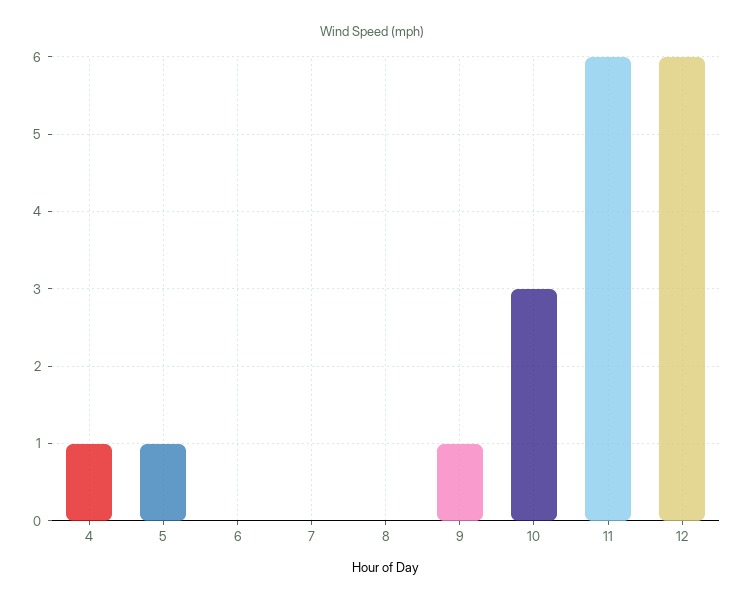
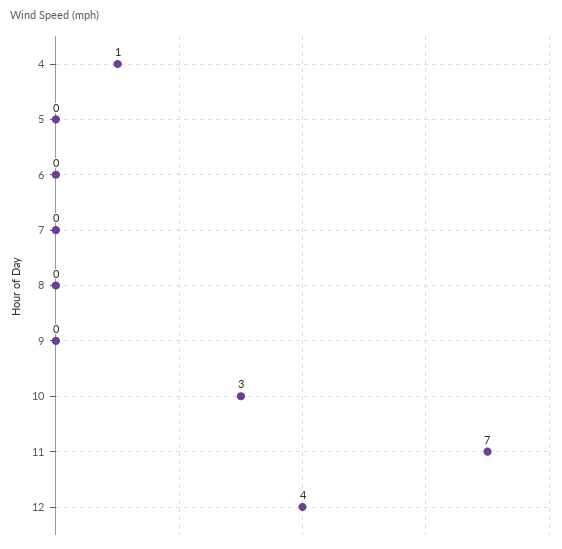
5: 1 -> 0
9: 1 -> 0
11: 6 -> 7
12: 6 -> 4

